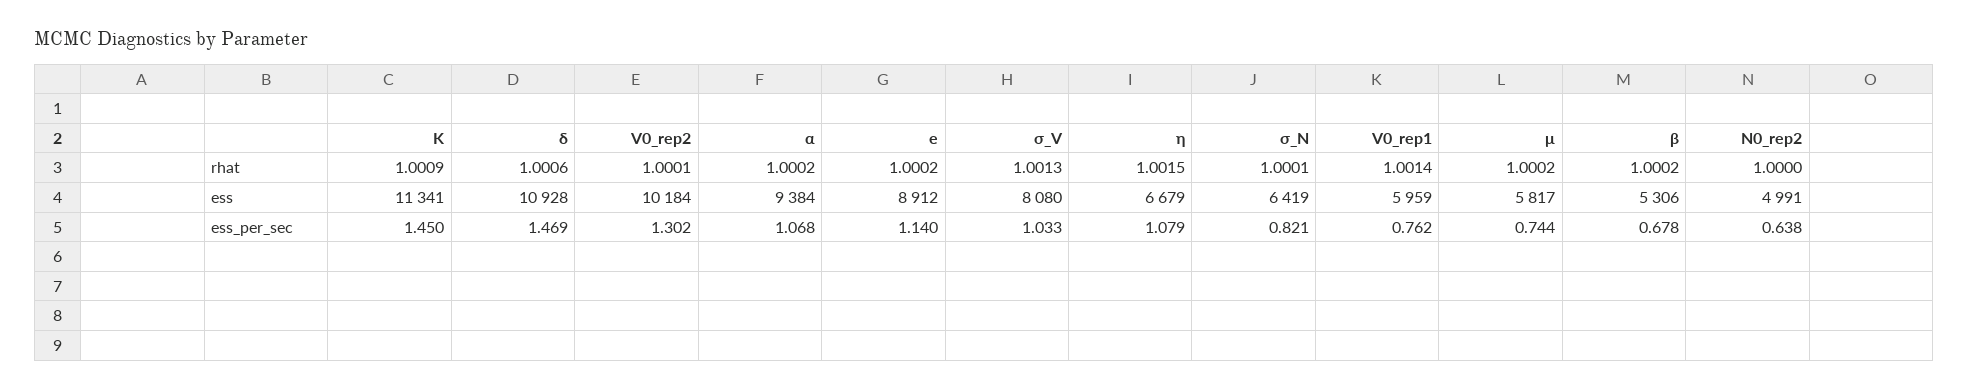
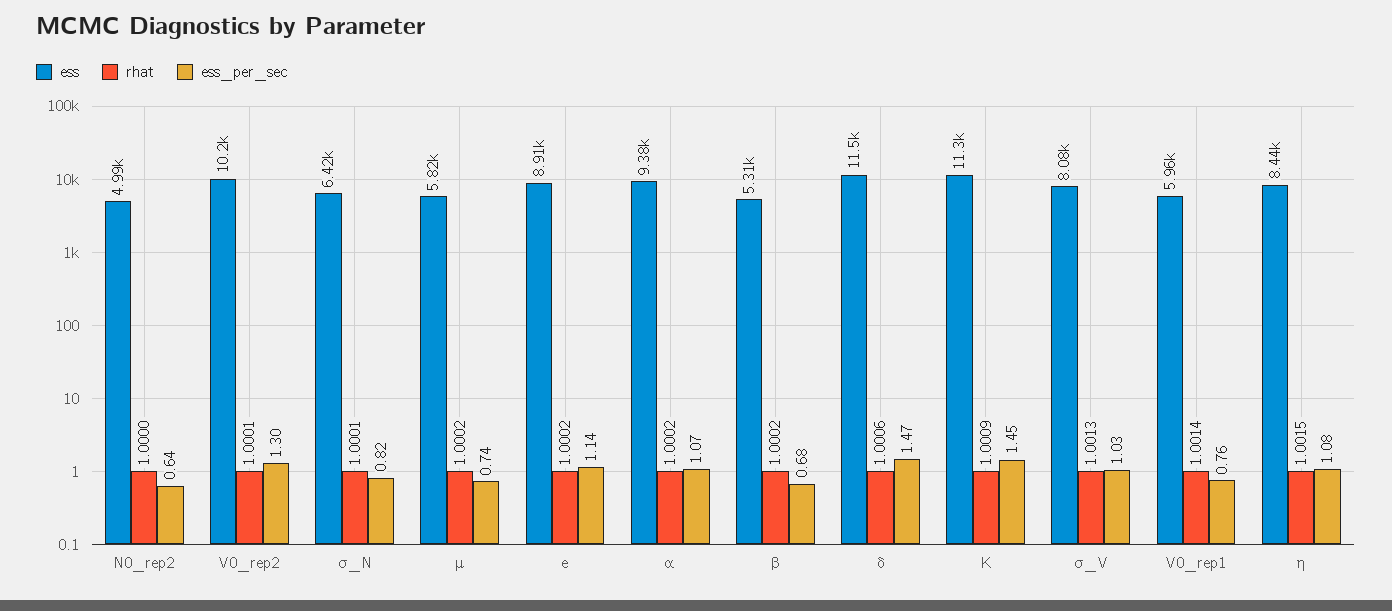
ess, δ: 10928 -> 11500
ess, η: 6679 -> 8440

